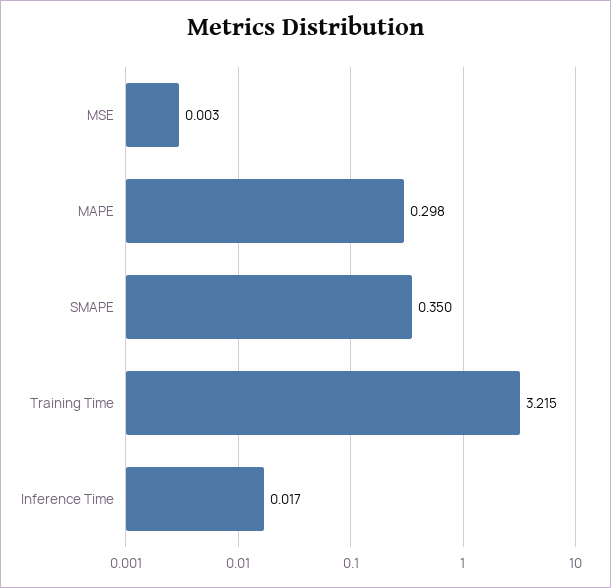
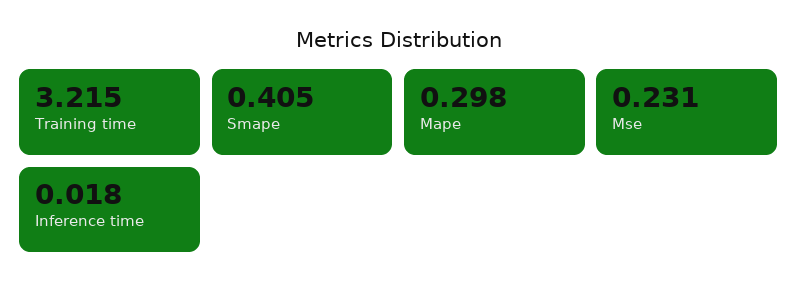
MSE: 0.003 -> 0.231
SMAPE: 0.35 -> 0.405
Inference Time: 0.017 -> 0.018

